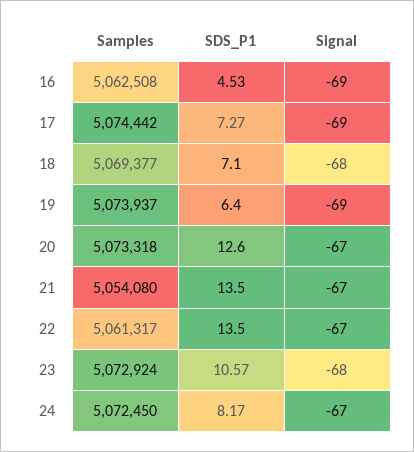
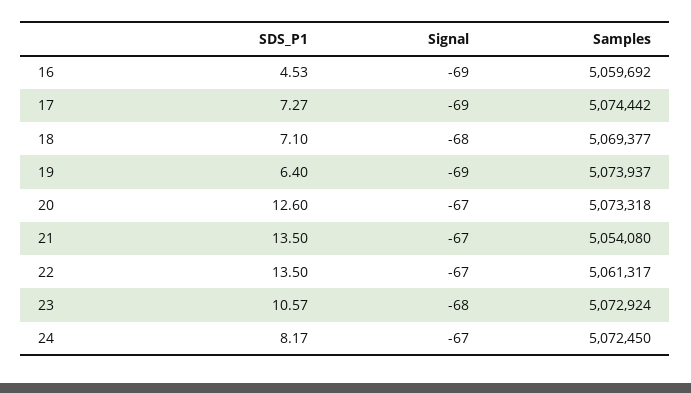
Samples, 16: 5062508 -> 5059692

